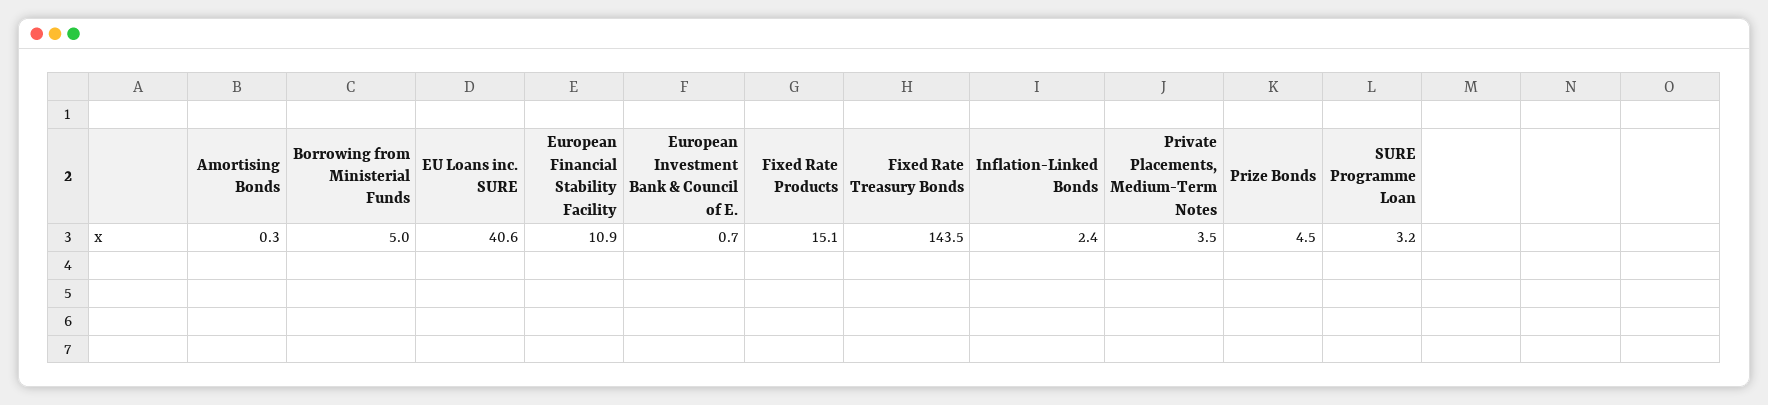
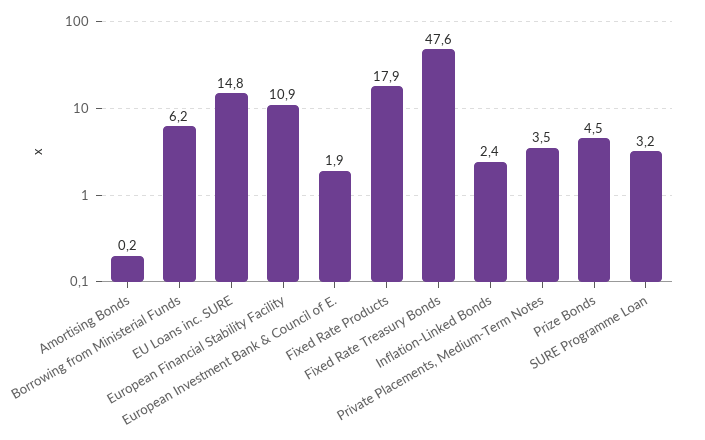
Amortising Bonds: 0.3 -> 0.2
Borrowing from Ministerial Funds: 5 -> 6.2
EU Loans inc. SURE: 40.6 -> 14.8
European Investment Bank & Council of E.: 0.7 -> 1.9
Fixed Rate Products: 15.1 -> 17.9
Fixed Rate Treasury Bonds: 143.5 -> 47.6

